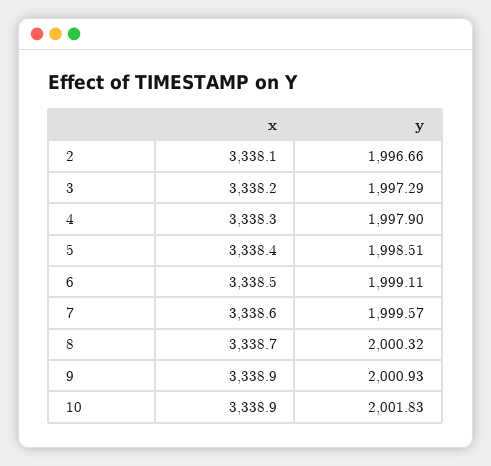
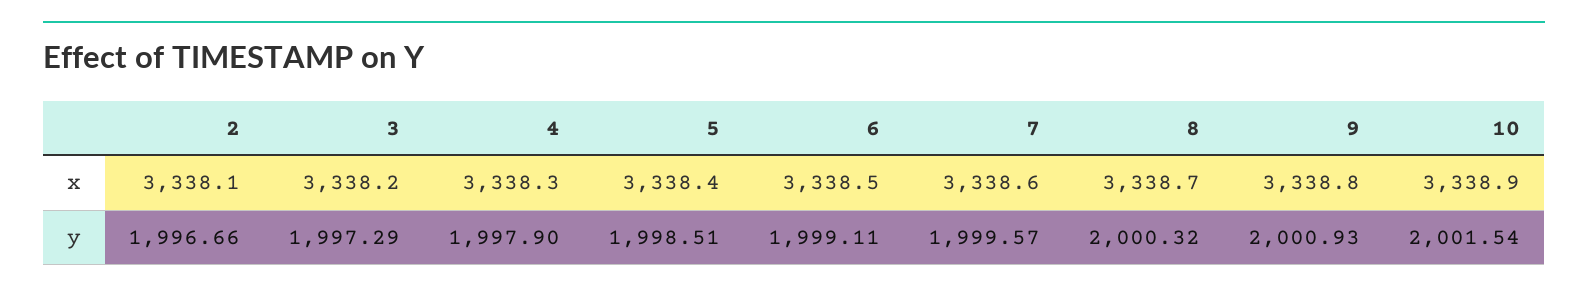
x, 9: 3338.9 -> 3338.8
y, 10: 2001.83 -> 2001.54

